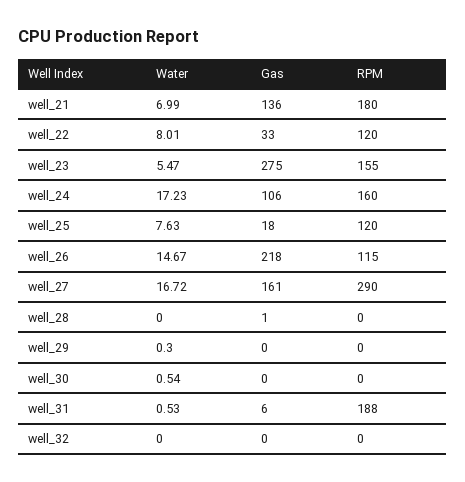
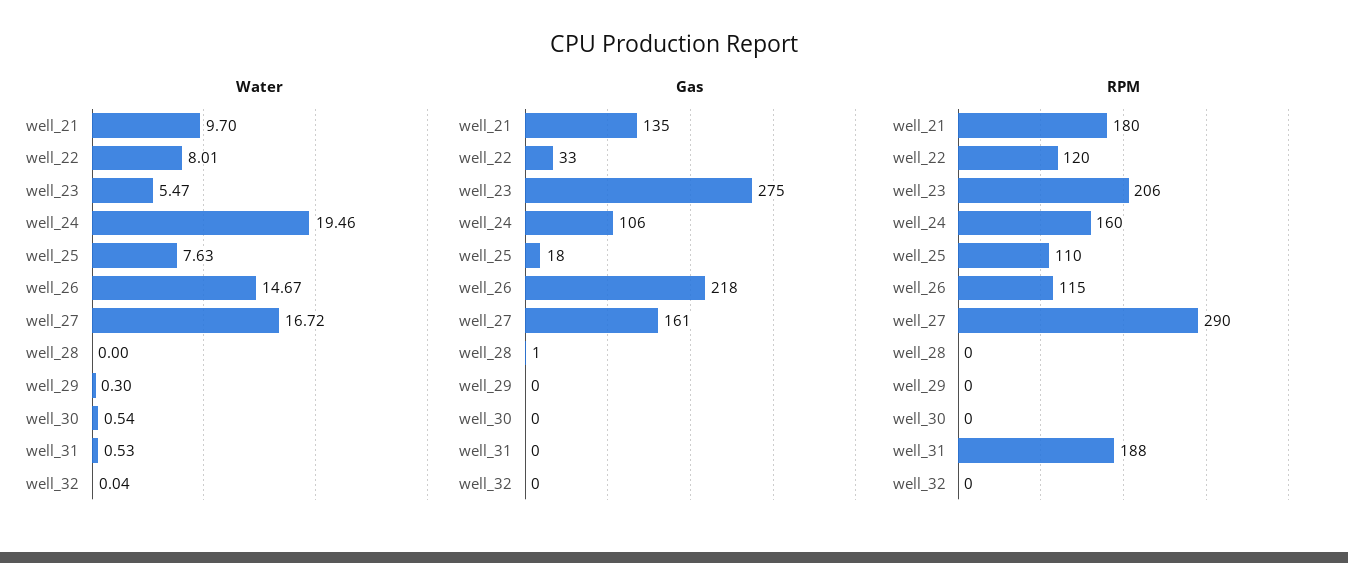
Water, well_21: 6.99 -> 9.7
Gas, well_21: 136 -> 135
RPM, well_23: 155 -> 206
Water, well_24: 17.23 -> 19.46
RPM, well_25: 120 -> 110
Gas, well_31: 6 -> 0
Water, well_32: 0 -> 0.04

